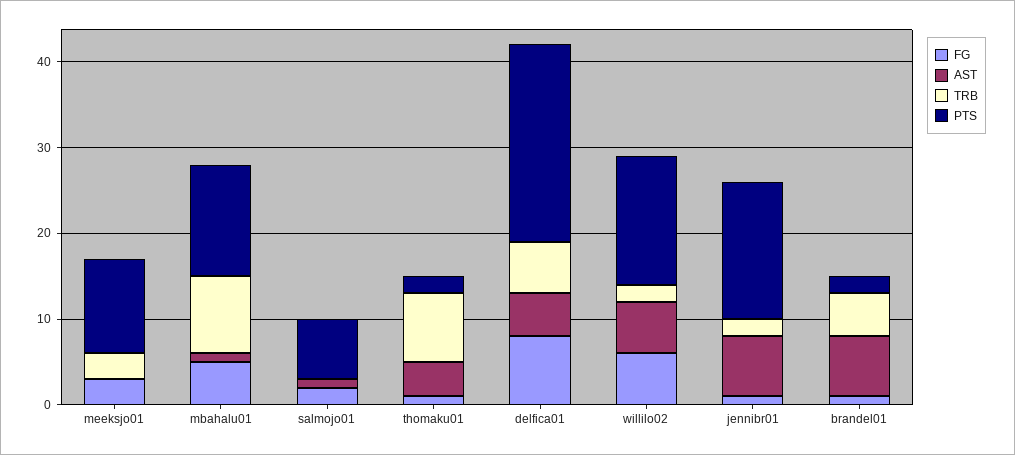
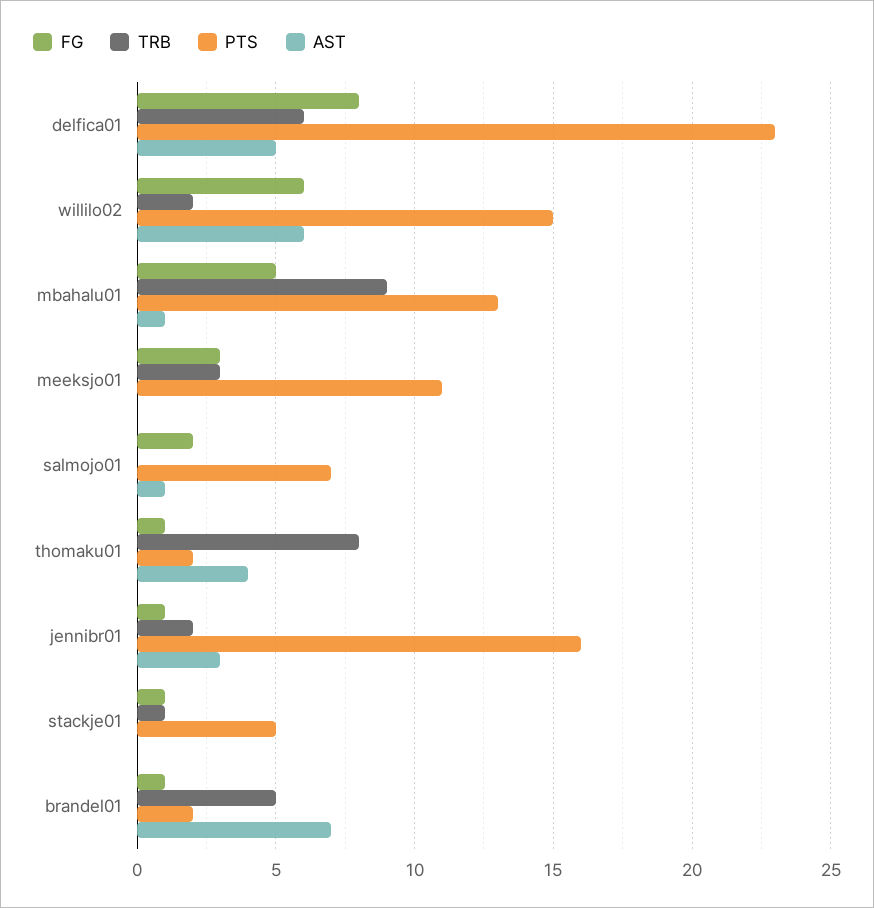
AST, jennibr01: 7 -> 3
FG, stackje01: none -> 1
TRB, stackje01: none -> 1
PTS, stackje01: none -> 5
AST, stackje01: none -> 0

